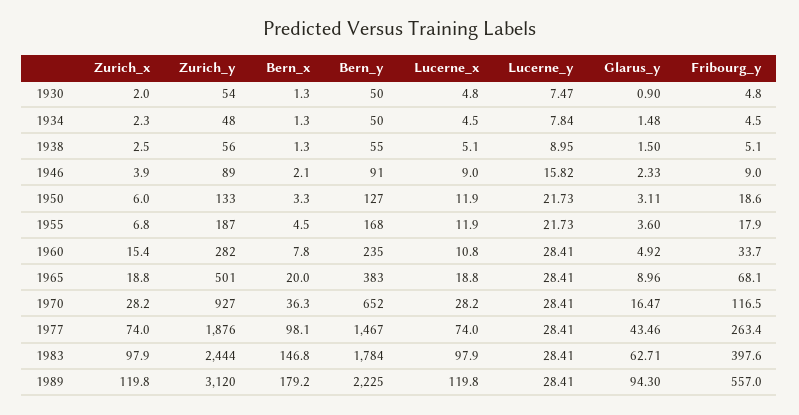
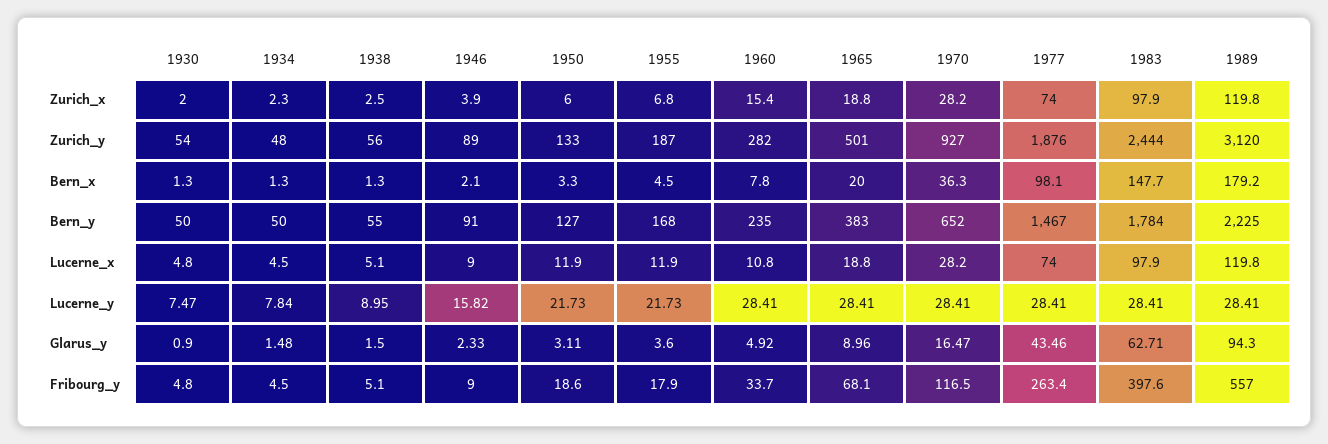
Bern_x, 1983: 146.8 -> 147.7

